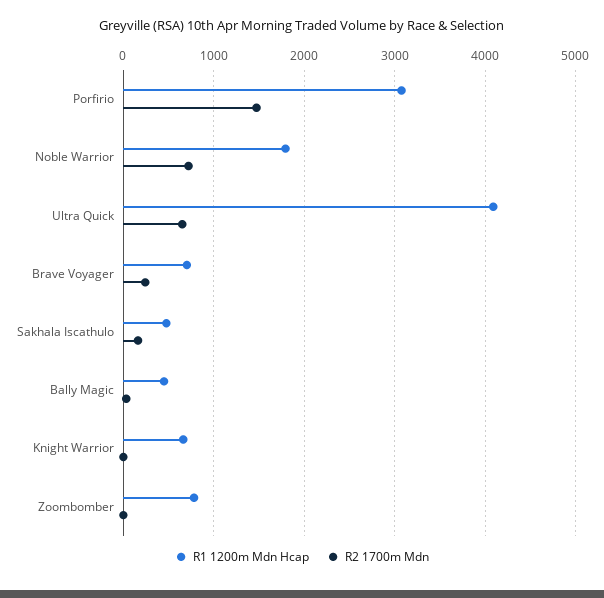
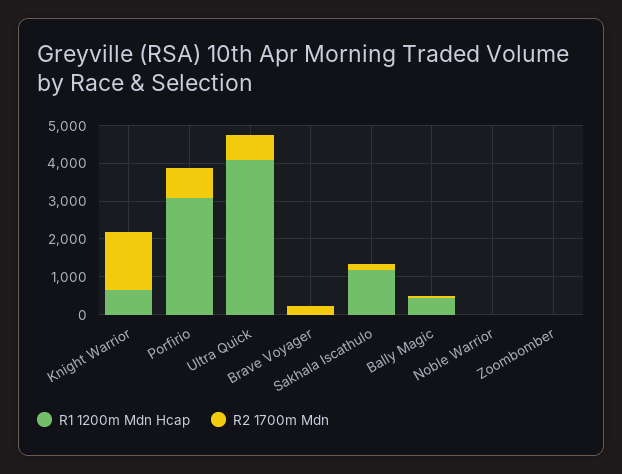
R2 1700m Mdn, Porfirio: 1500 -> 750
R1 1200m Mdn Hcap, Noble Warrior: 1800 -> 0
R2 1700m Mdn, Noble Warrior: 700 -> 0
R1 1200m Mdn Hcap, Brave Voyager: 700 -> 0
R1 1200m Mdn Hcap, Sakhala Iscathulo: 500 -> 1250
R2 1700m Mdn, Knight Warrior: 0 -> 1500
R1 1200m Mdn Hcap, Zoombomber: 800 -> 0

